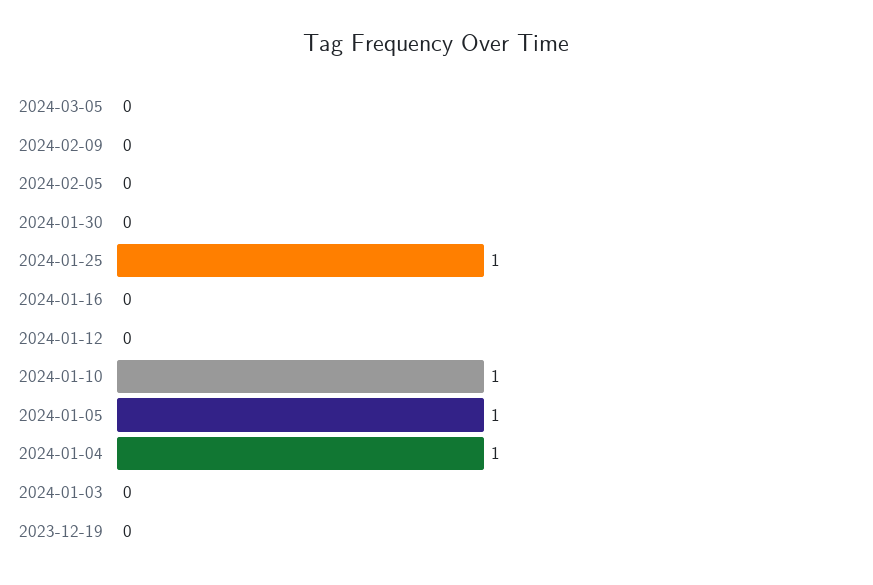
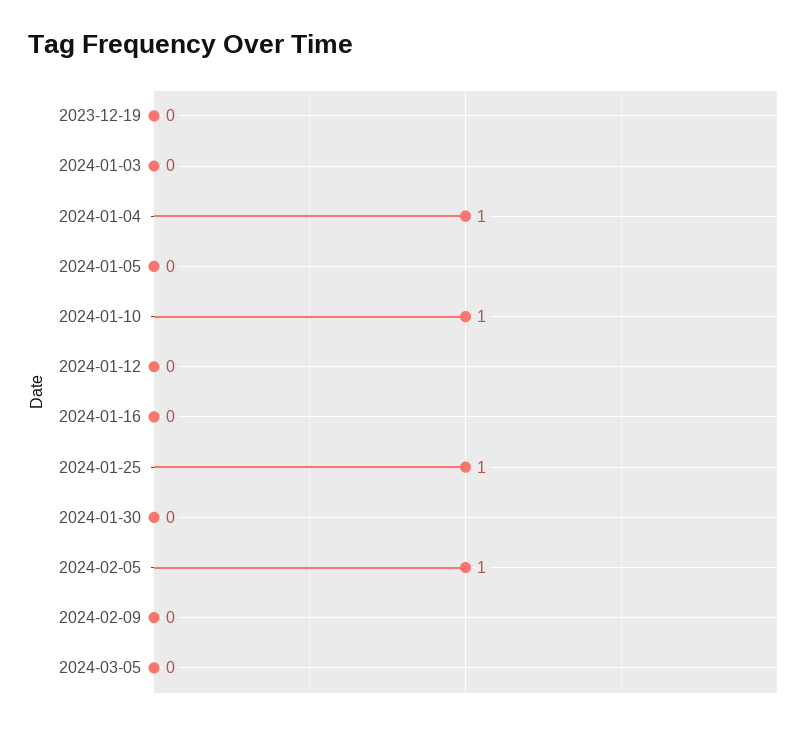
2024-02-05: 0 -> 1
2024-01-05: 1 -> 0

